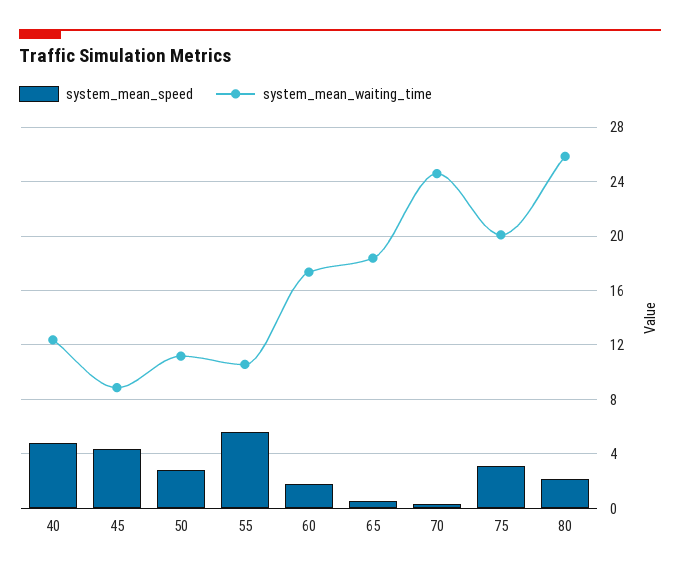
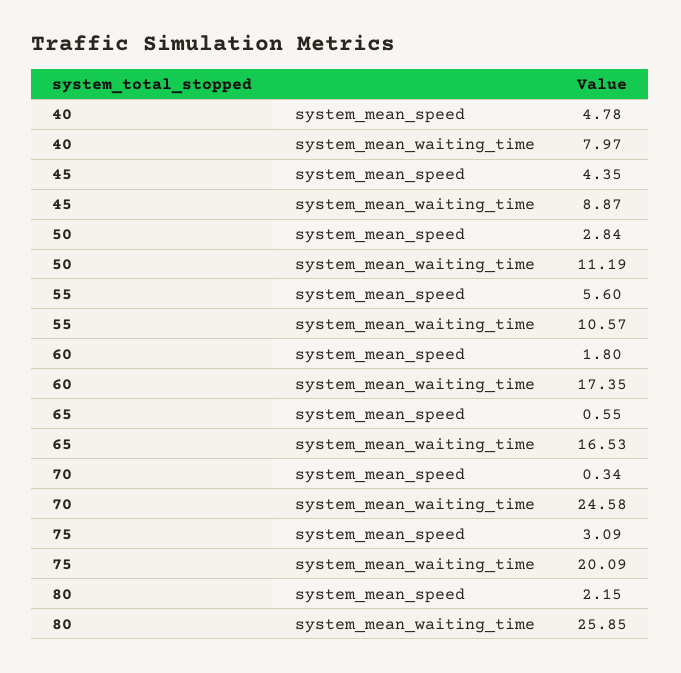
system_mean_waiting_time, 40: 12.5 -> 7.97
system_mean_waiting_time, 65: 18.5 -> 16.53

